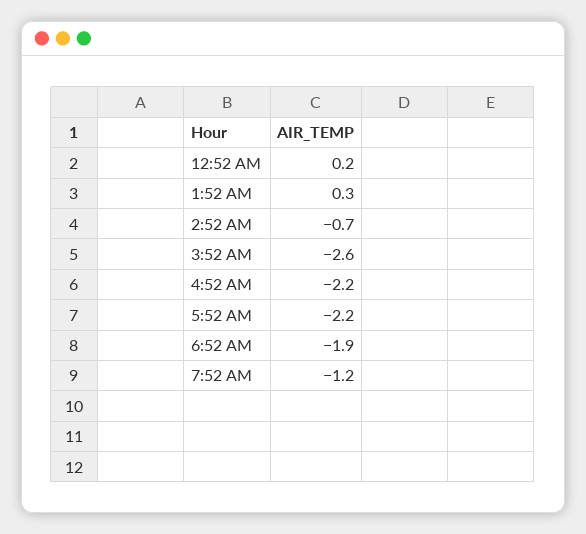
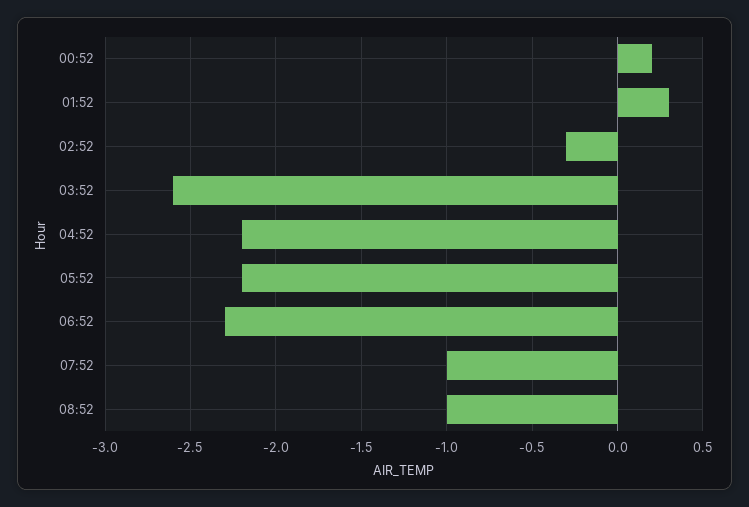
2:52 AM: -0.7 -> -0.3
6:52 AM: -1.9 -> -2.3
7:52 AM: -1.2 -> -1
08:52: none -> -1

